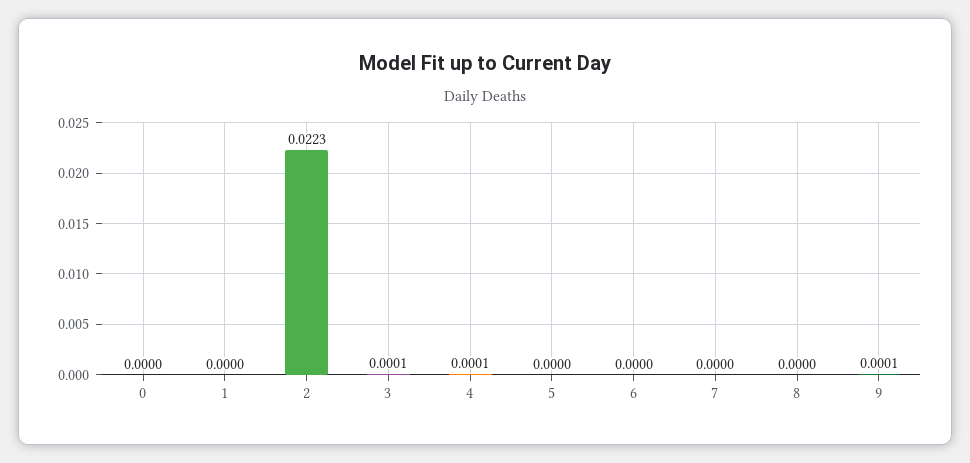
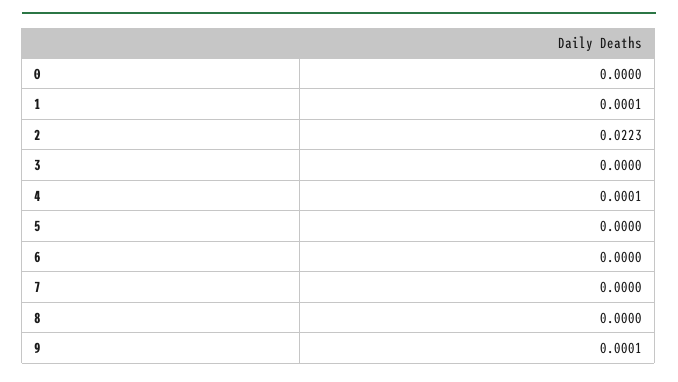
1: 0 -> 0.0001
3: 0.0001 -> 0

